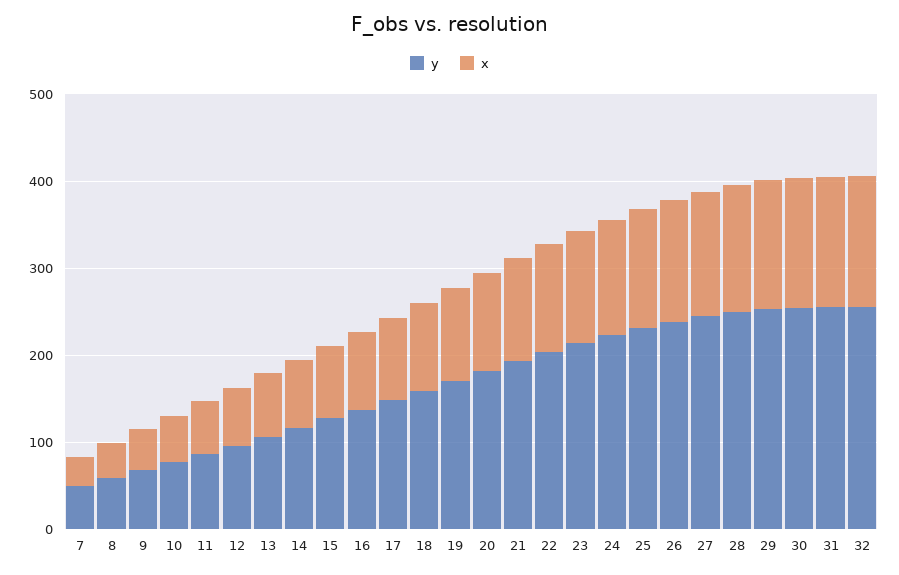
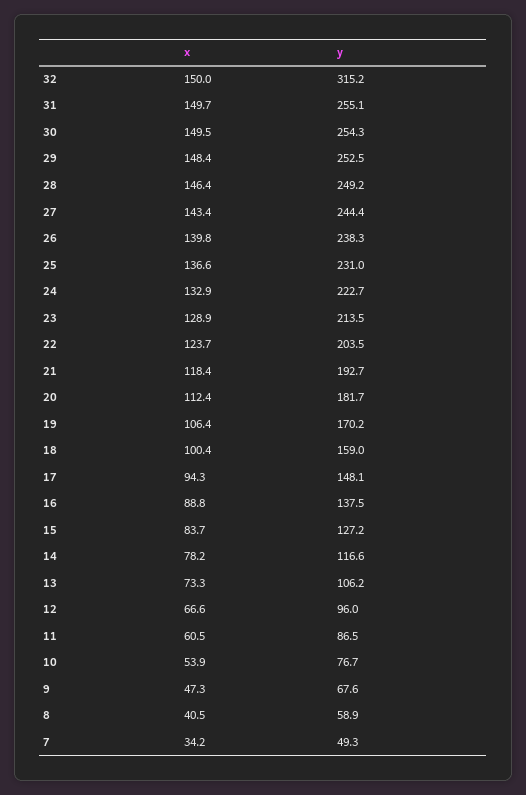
y, 32: 260 -> 315.2

